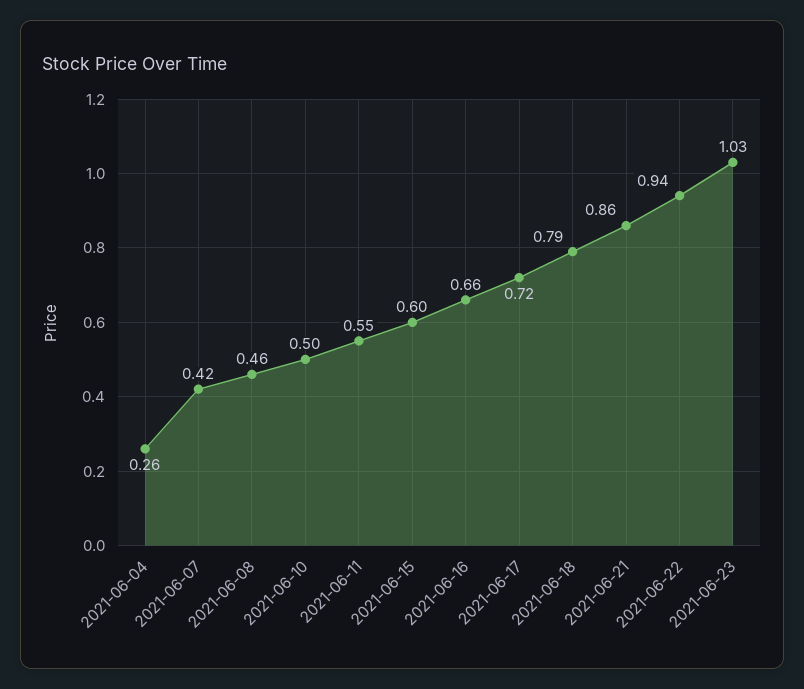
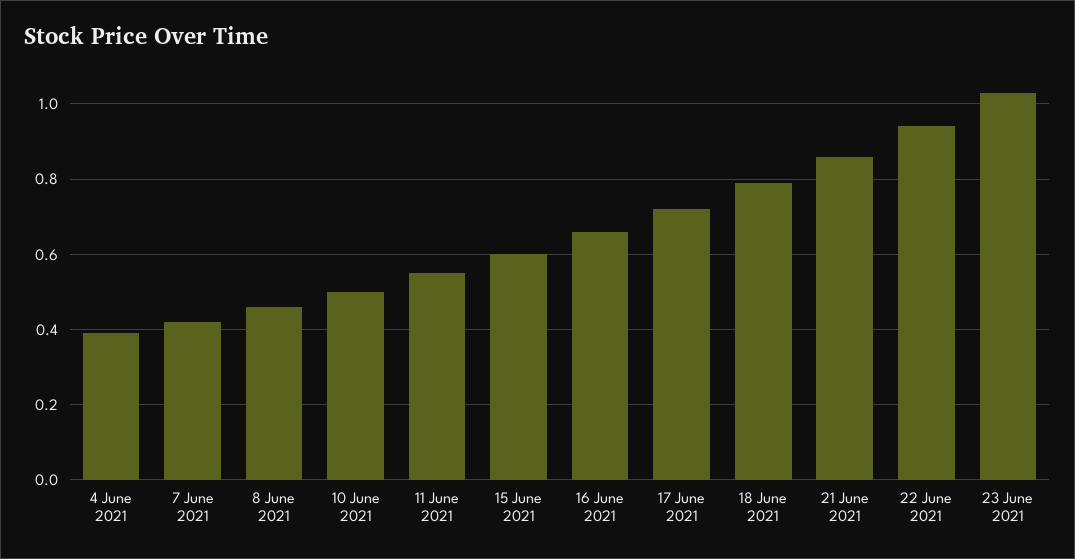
2021-06-04: 0.26 -> 0.4

